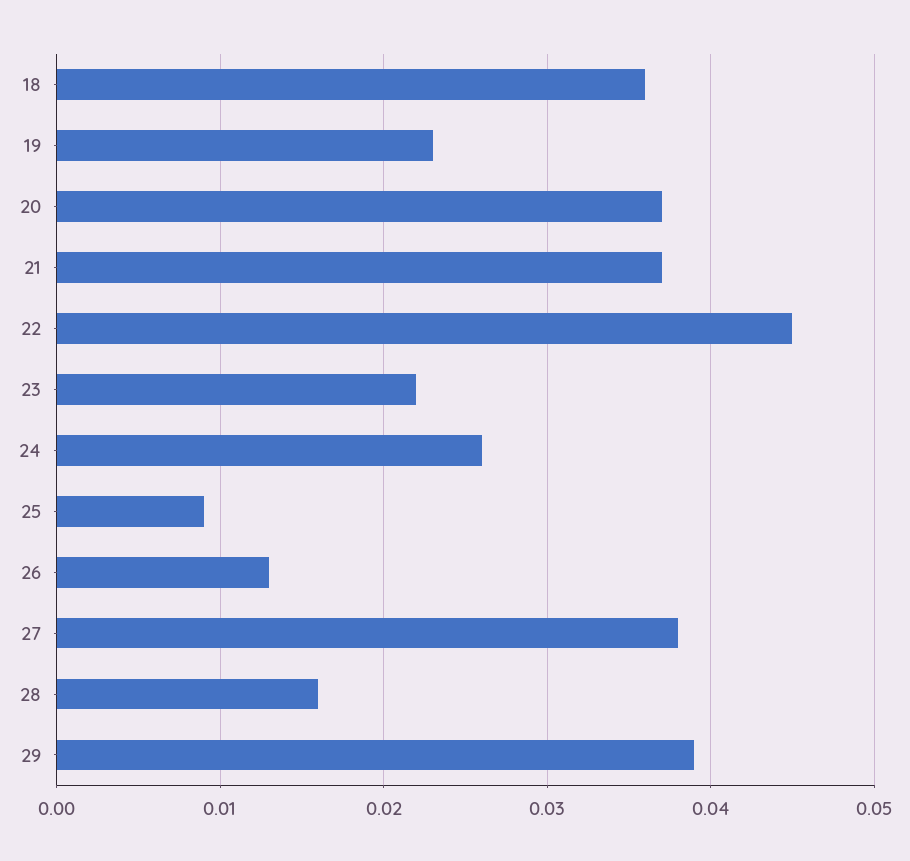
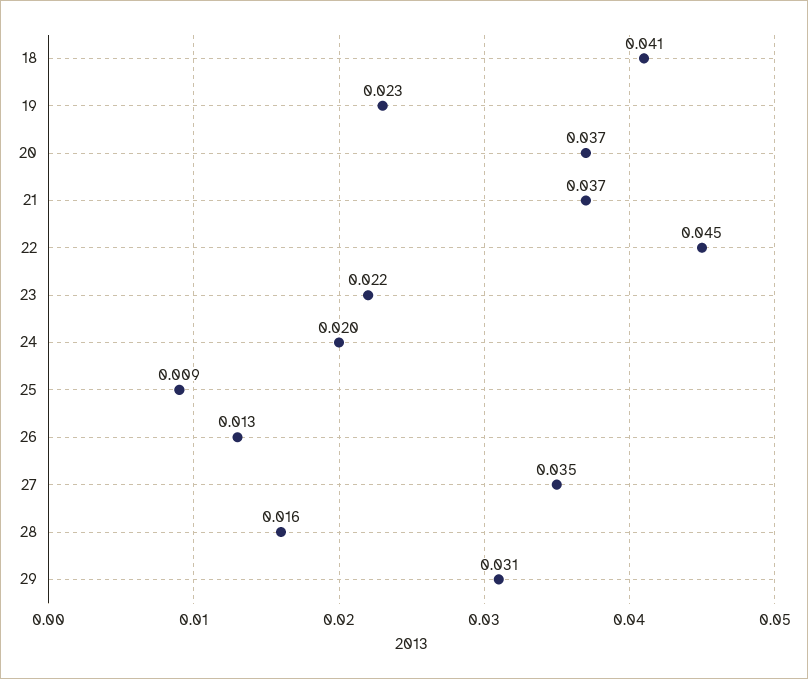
18: 0.036 -> 0.041
24: 0.026 -> 0.02
27: 0.038 -> 0.035
29: 0.039 -> 0.031

